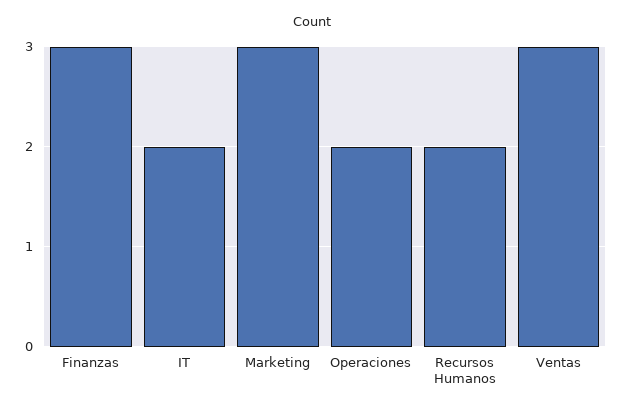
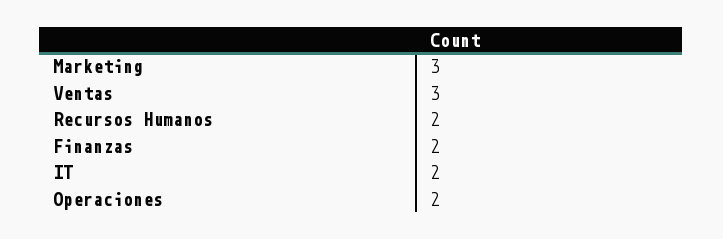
Finanzas: 3 -> 2

